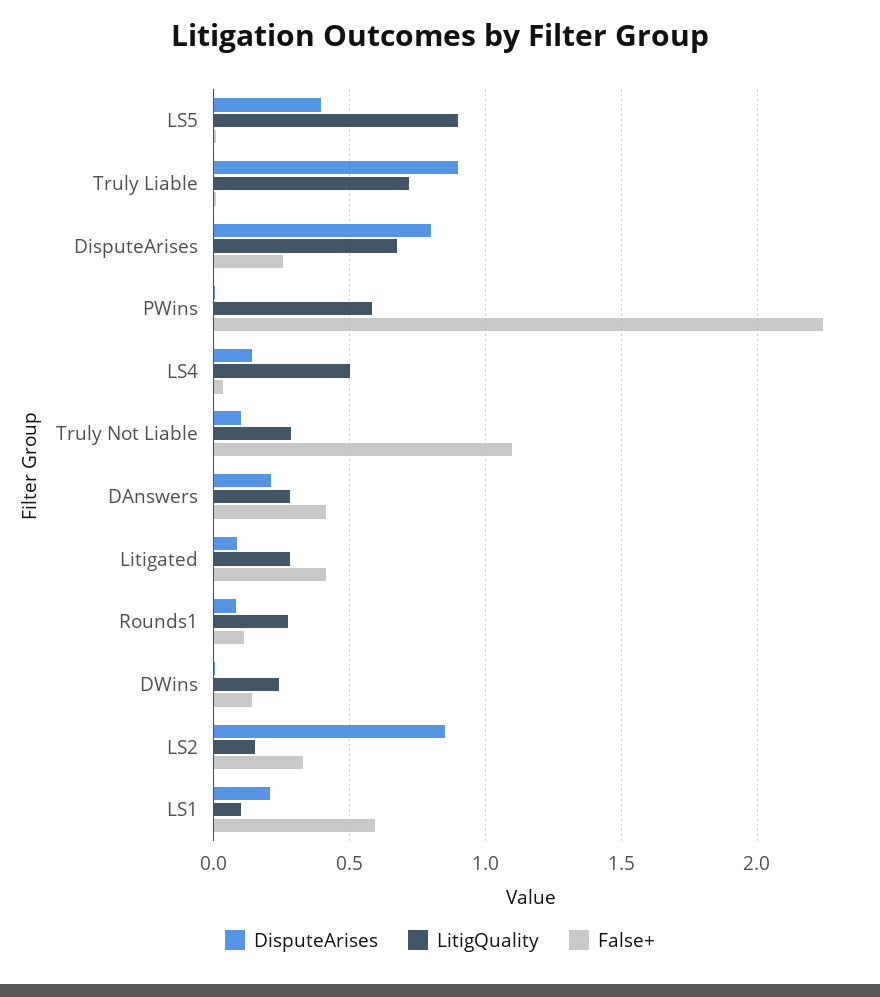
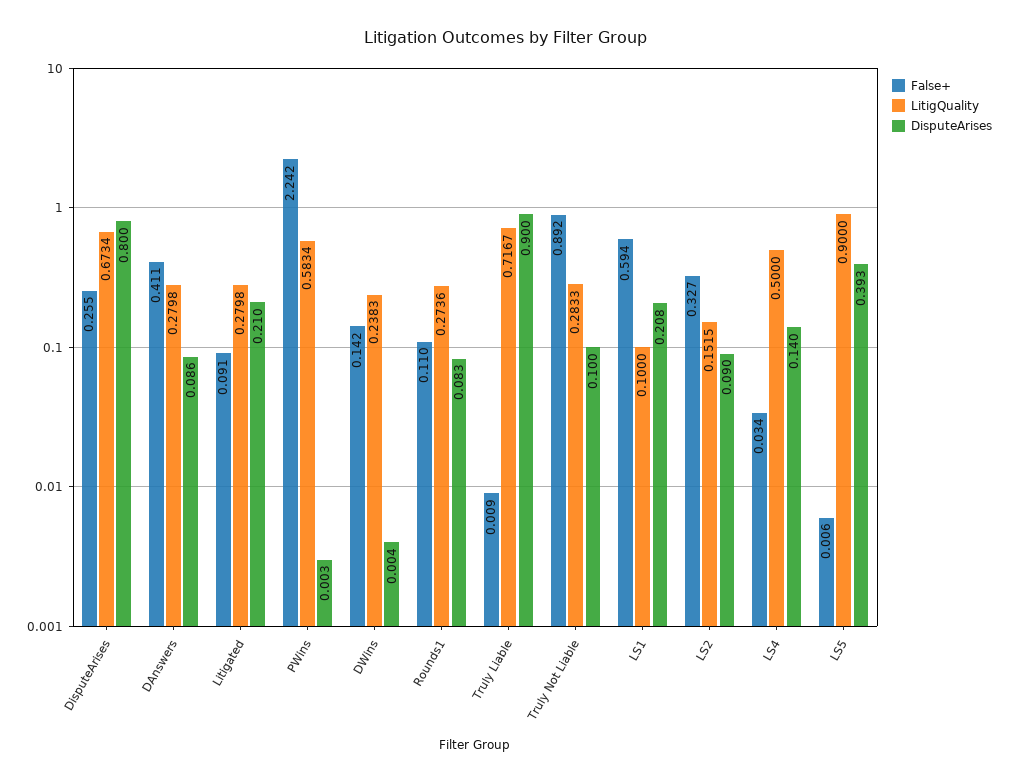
False+, Truly Not Liable: 1.1 -> 0.892
DisputeArises, DAnswers: 0.2 -> 0.086
DisputeArises, Litigated: 0.1 -> 0.21
False+, Litigated: 0.4 -> 0.091
DisputeArises, LS2: 0.85 -> 0.09

